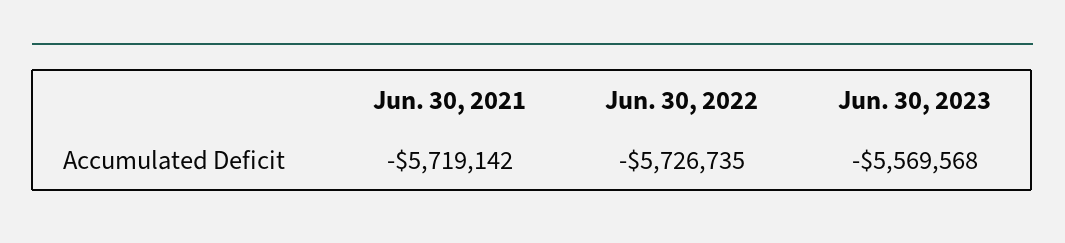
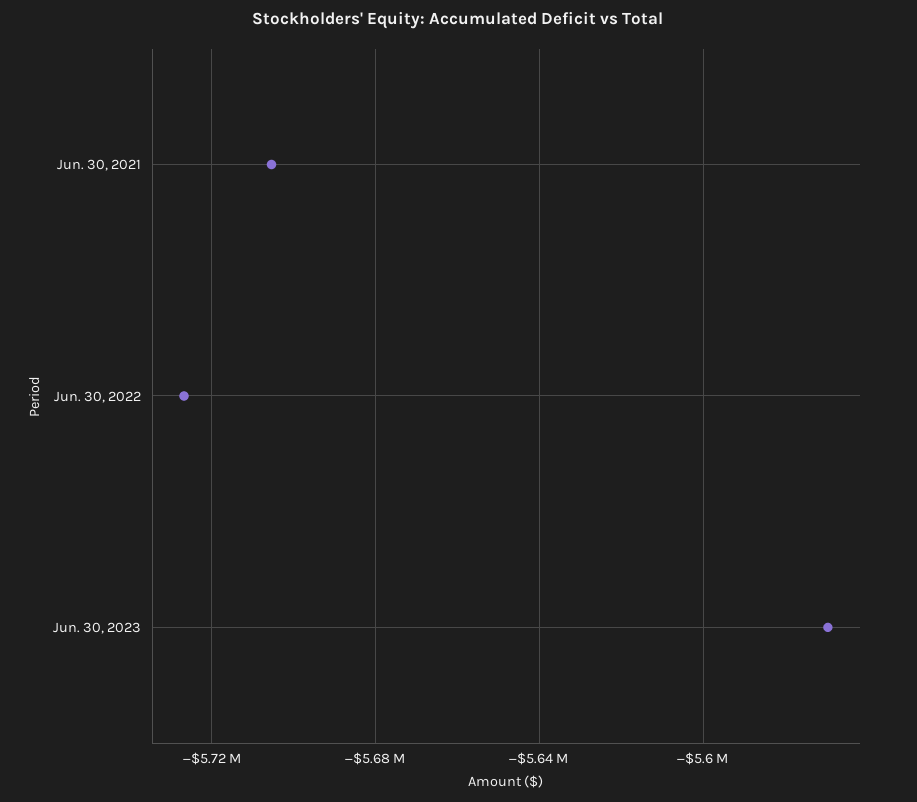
Jun. 30, 2021: -5719142 -> -5705000

